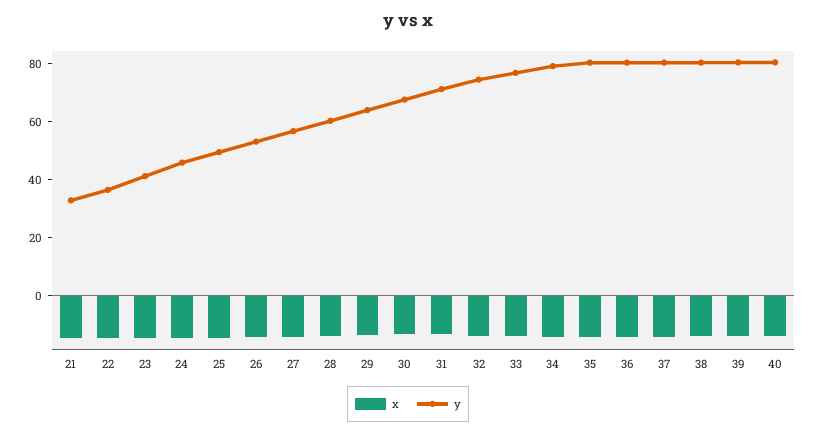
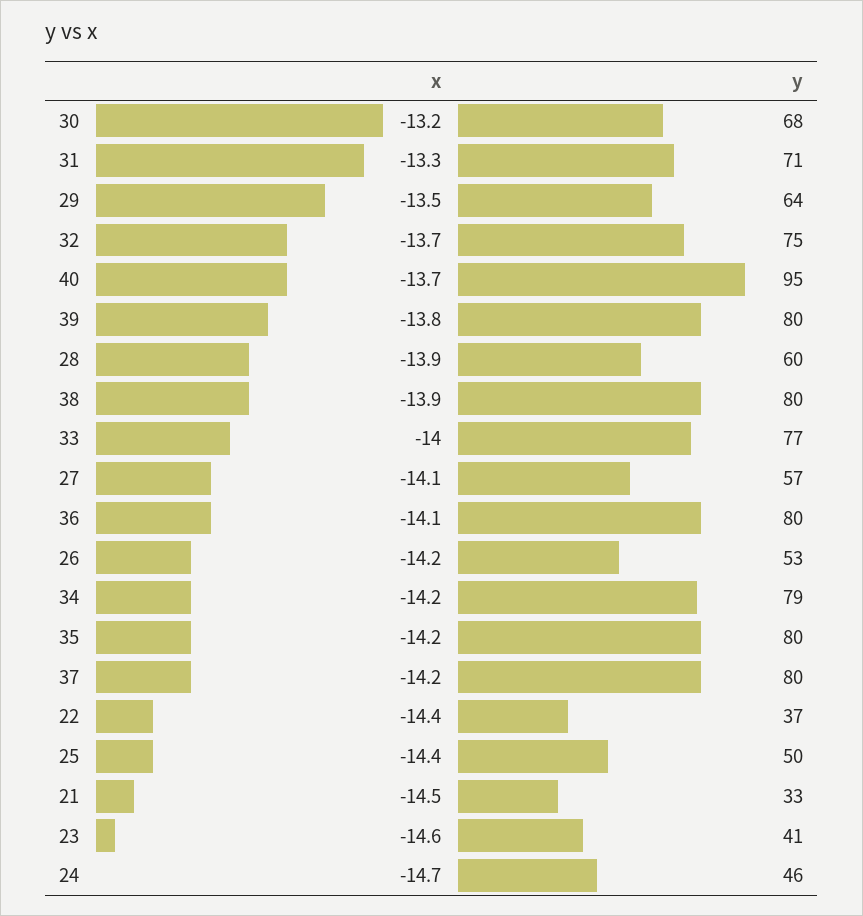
y, 40: 80 -> 95

